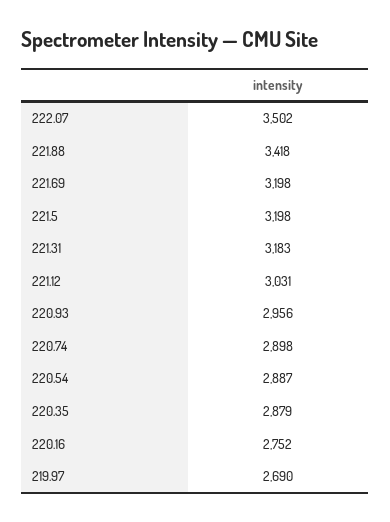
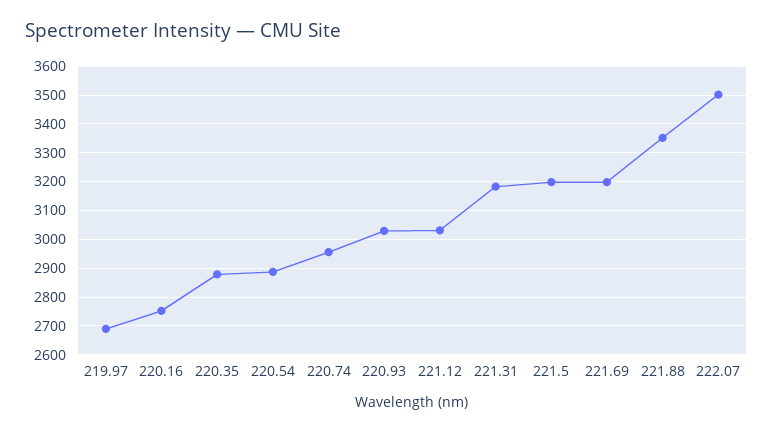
221.88: 3418 -> 3350
220.93: 2956 -> 3025
220.74: 2898 -> 2950

